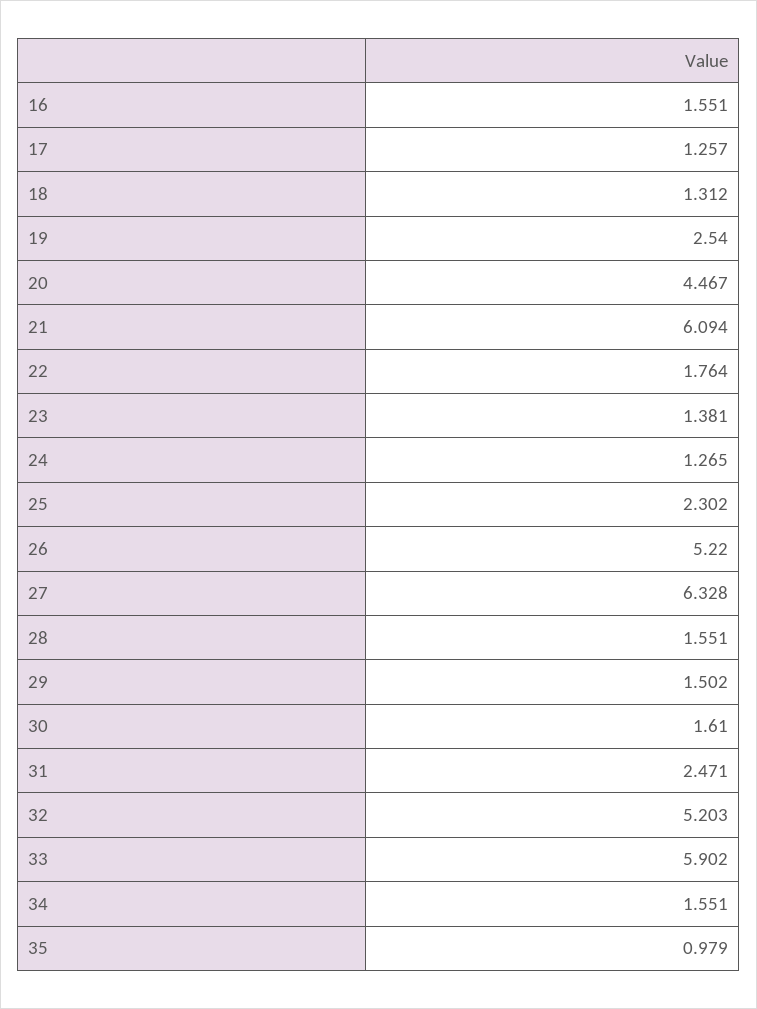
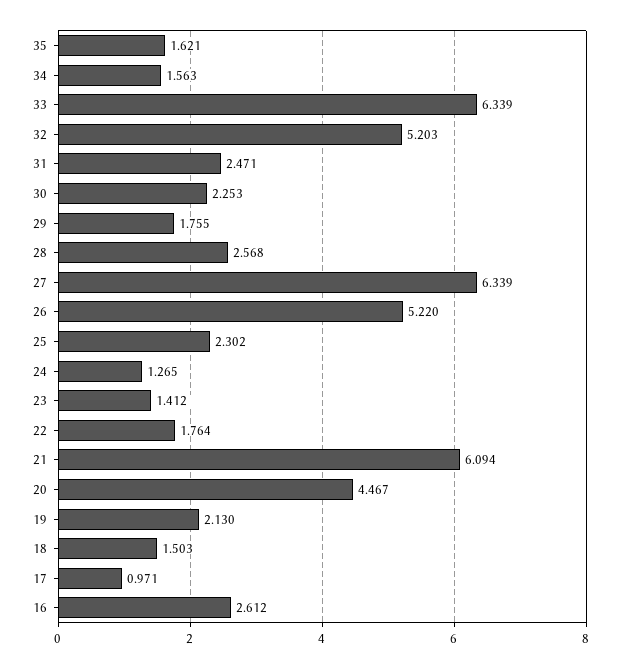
16: 1.551 -> 2.612
17: 1.257 -> 0.971
18: 1.312 -> 1.503
19: 2.54 -> 2.13
23: 1.381 -> 1.412
27: 6.328 -> 6.339
28: 1.551 -> 2.568
29: 1.502 -> 1.755
30: 1.61 -> 2.253
33: 5.902 -> 6.339
34: 1.551 -> 1.563
35: 0.979 -> 1.621

